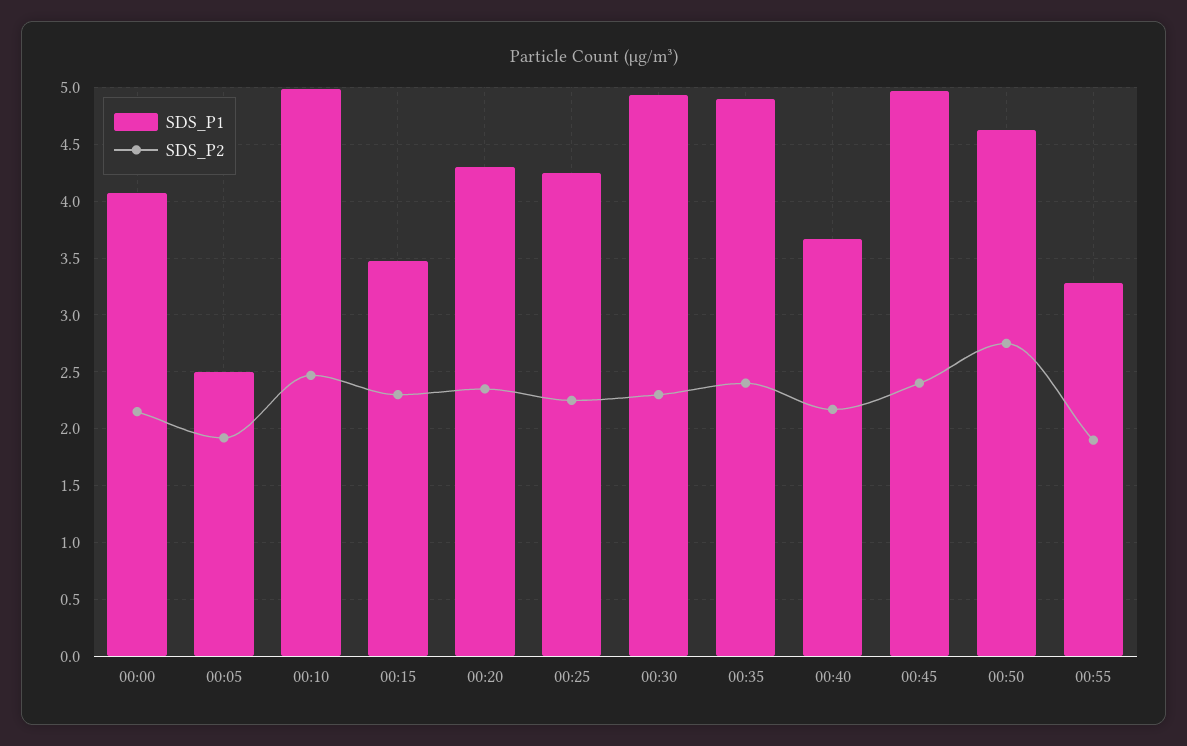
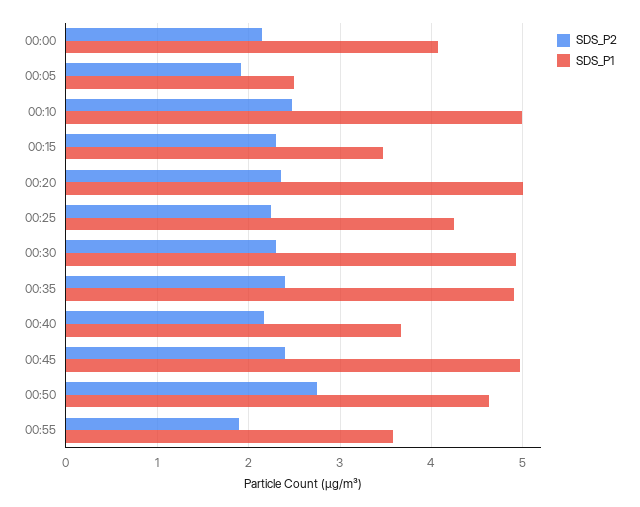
SDS_P1, 00:20: 4.3 -> 5
SDS_P1, 00:55: 3.3 -> 3.6

